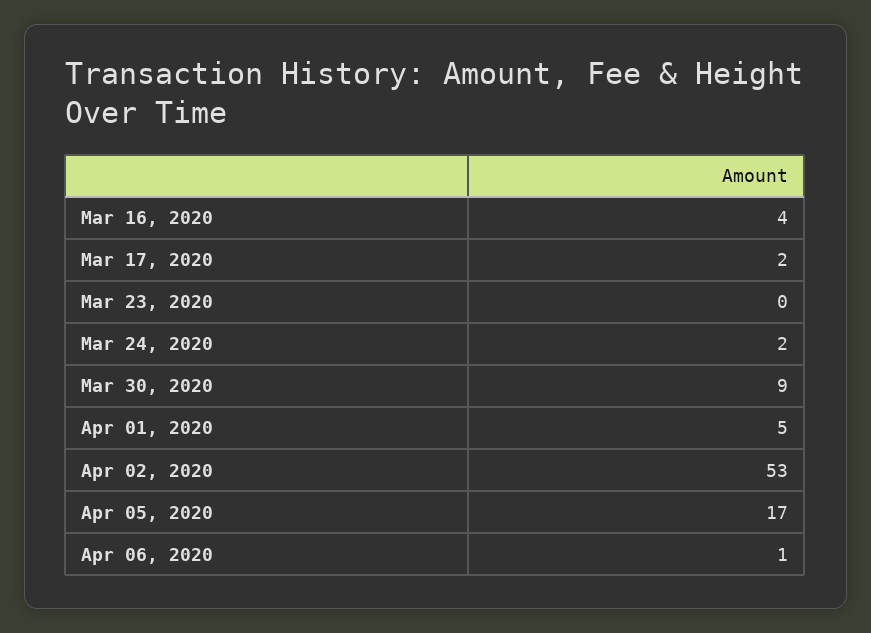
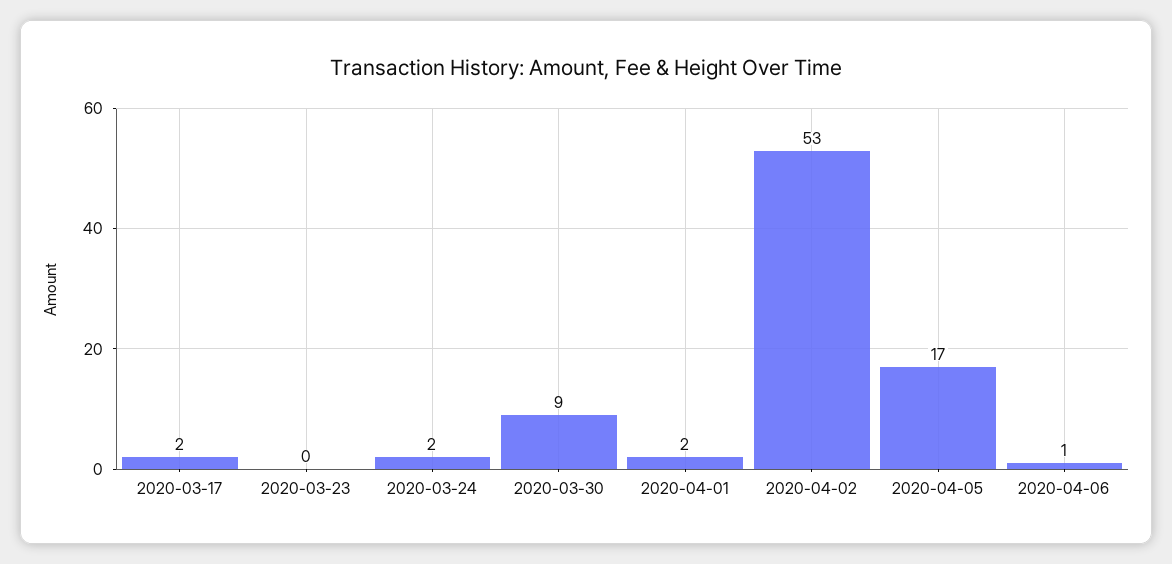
Mar 16, 2020: 4 -> none
Apr 01, 2020: 5 -> 2

